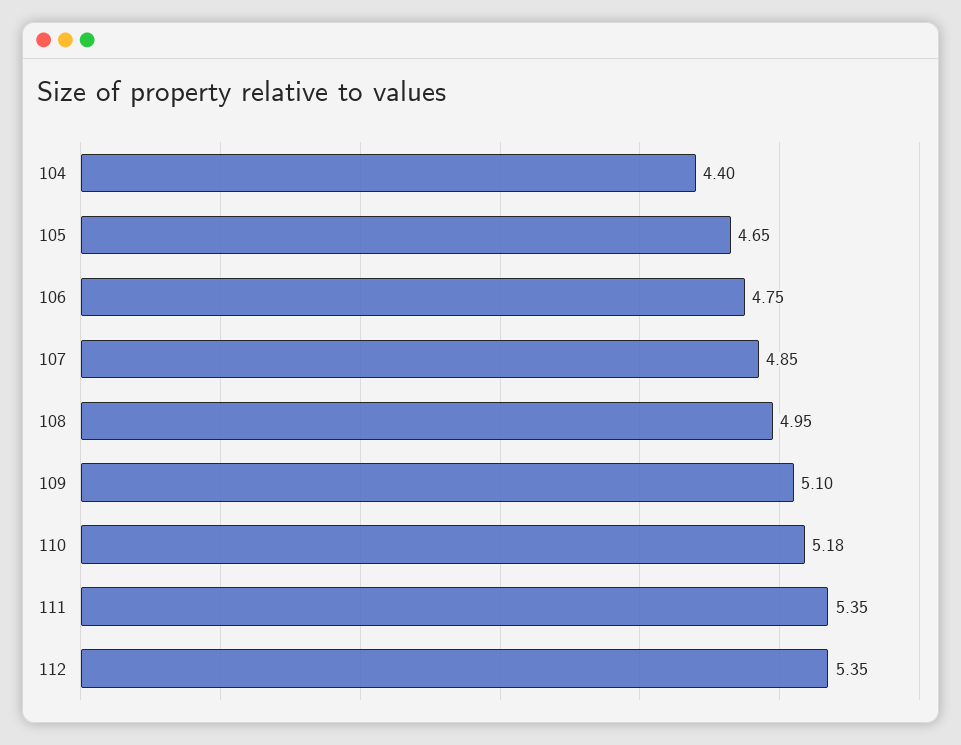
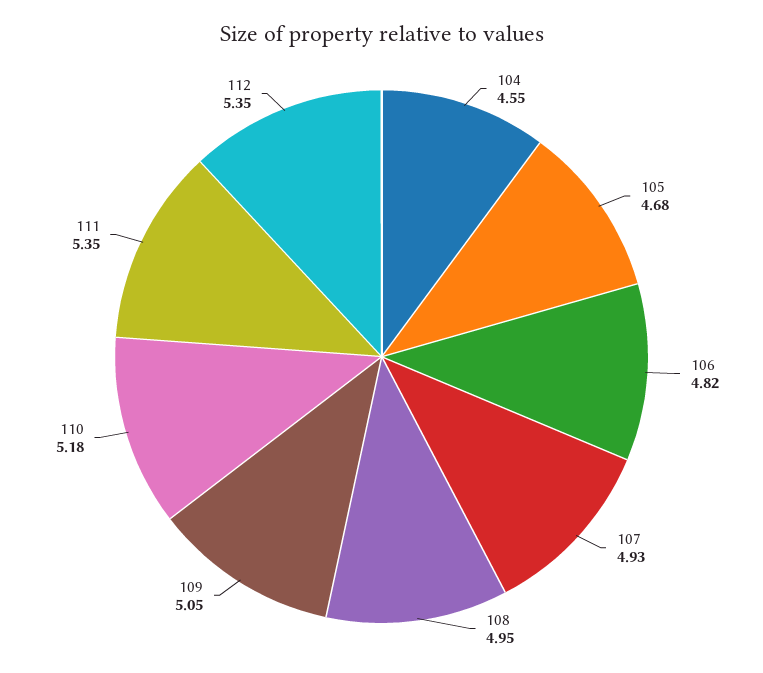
104: 4.4 -> 4.55
105: 4.65 -> 4.68
106: 4.75 -> 4.82
107: 4.85 -> 4.93
109: 5.1 -> 5.05

